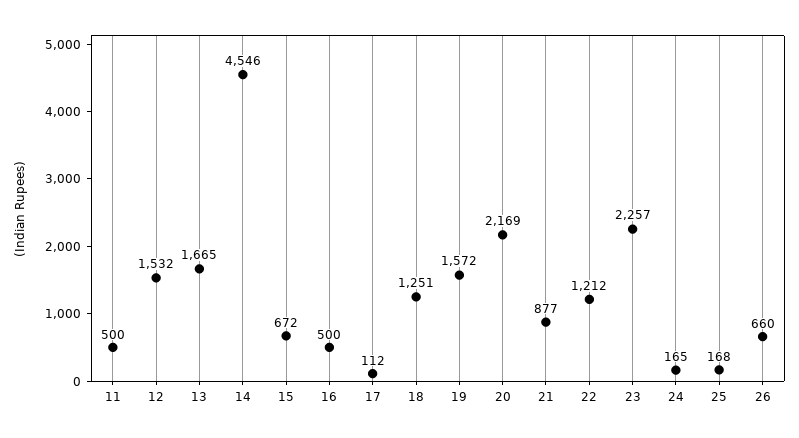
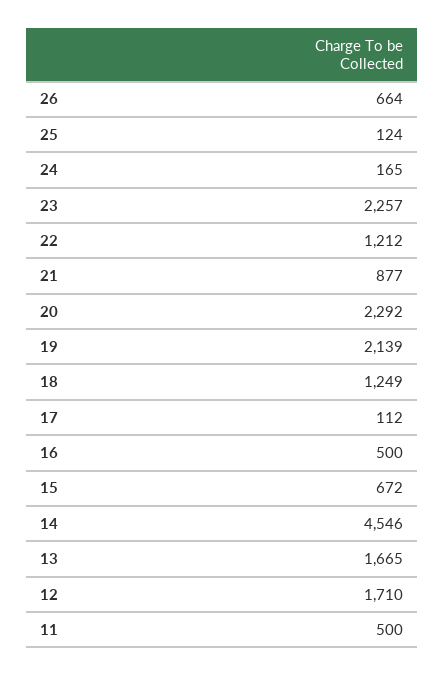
12: 1532 -> 1710
18: 1251 -> 1249
19: 1572 -> 2139
20: 2169 -> 2292
25: 168 -> 124
26: 660 -> 664

